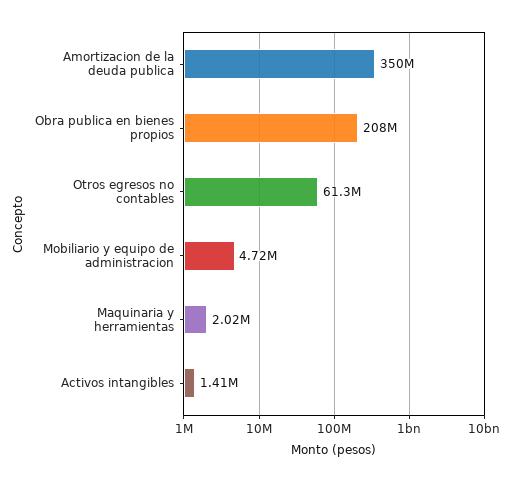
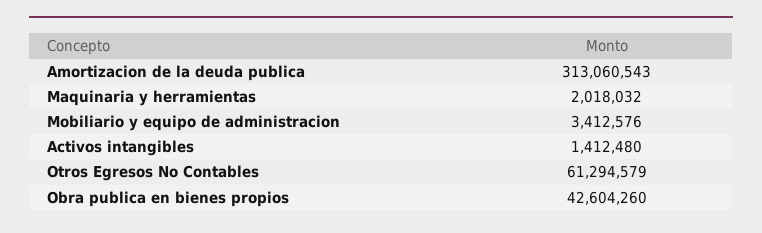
Amortizacion de la deuda publica: 350000000 -> 313060543
Obra publica en bienes propios: 208000000 -> 42604260
Mobiliario y equipo de administracion: 4720000 -> 3412576

